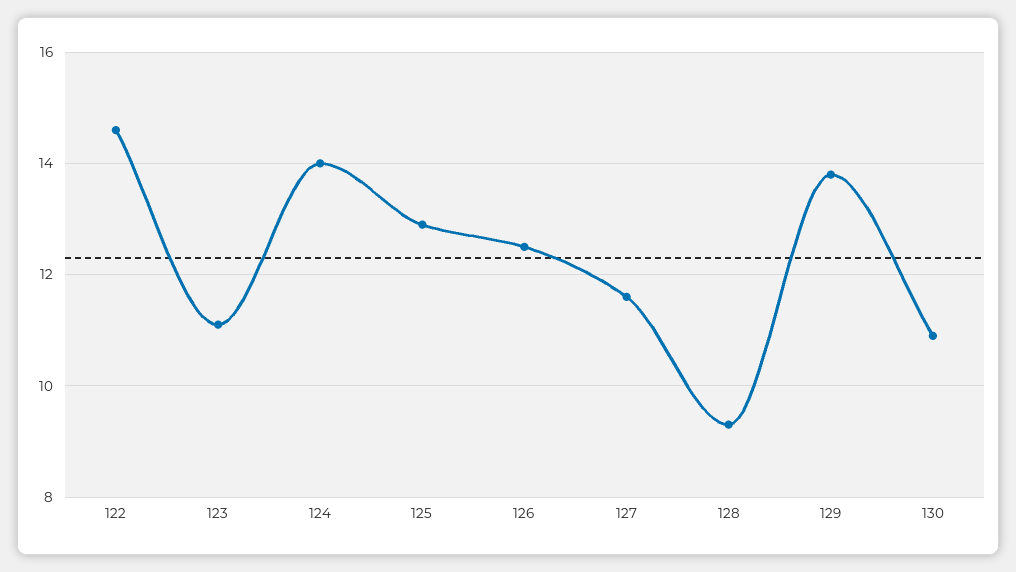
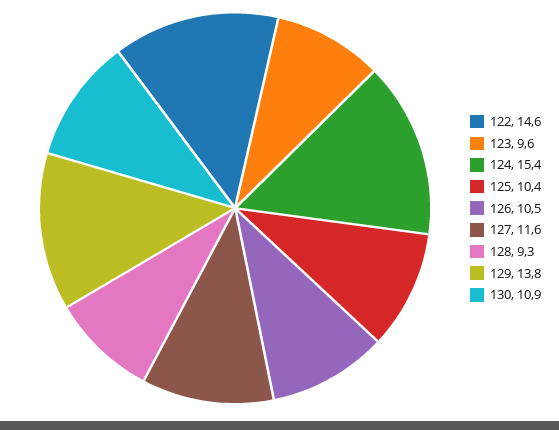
123: 11 -> 9.6
124: 14 -> 15.4
125: 13 -> 10.4
126: 12.5 -> 10.5

